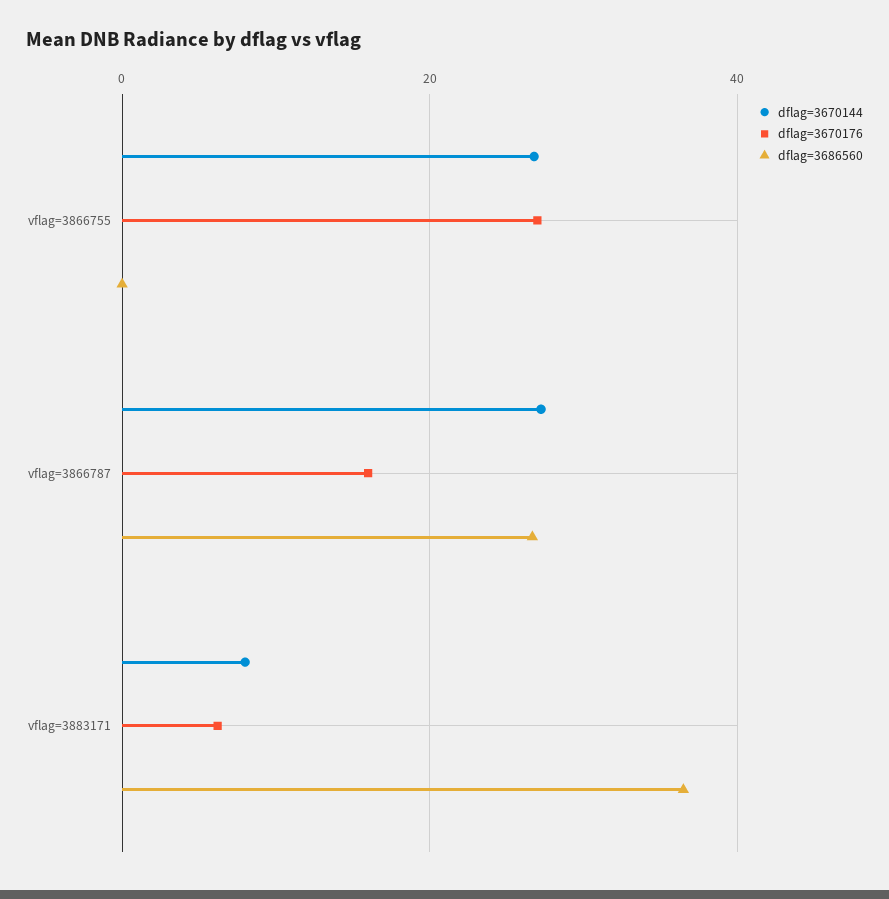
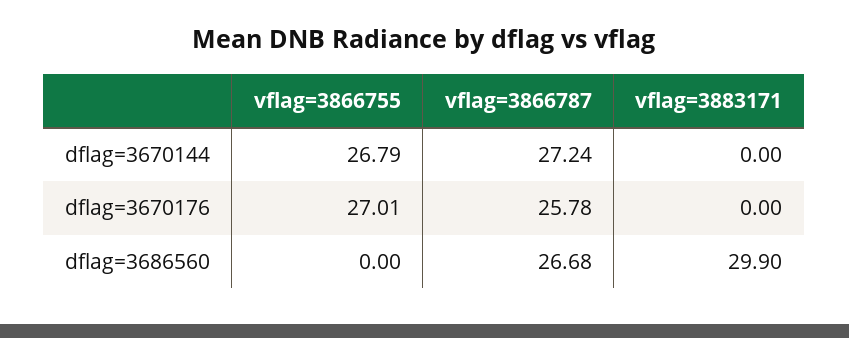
dflag=3670176, vflag=3866787: 16 -> 25.78
dflag=3670144, vflag=3883171: 8 -> 0
dflag=3670176, vflag=3883171: 6 -> 0
dflag=3686560, vflag=3883171: 36 -> 29.9

